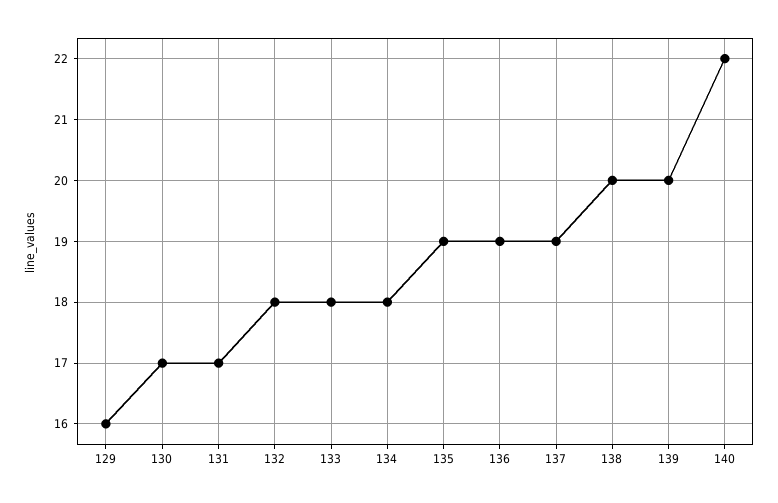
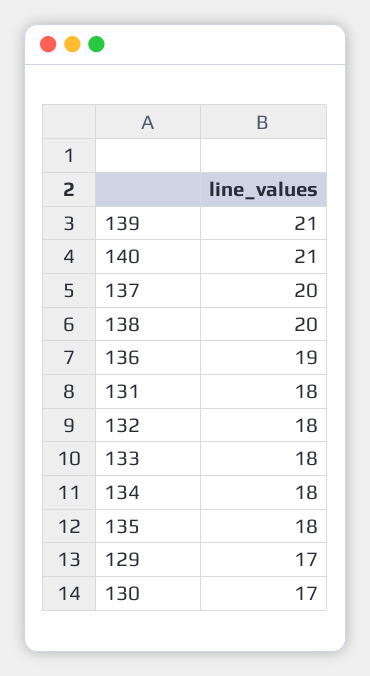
129: 16 -> 17
131: 17 -> 18
135: 19 -> 18
137: 19 -> 20
139: 20 -> 21
140: 22 -> 21

